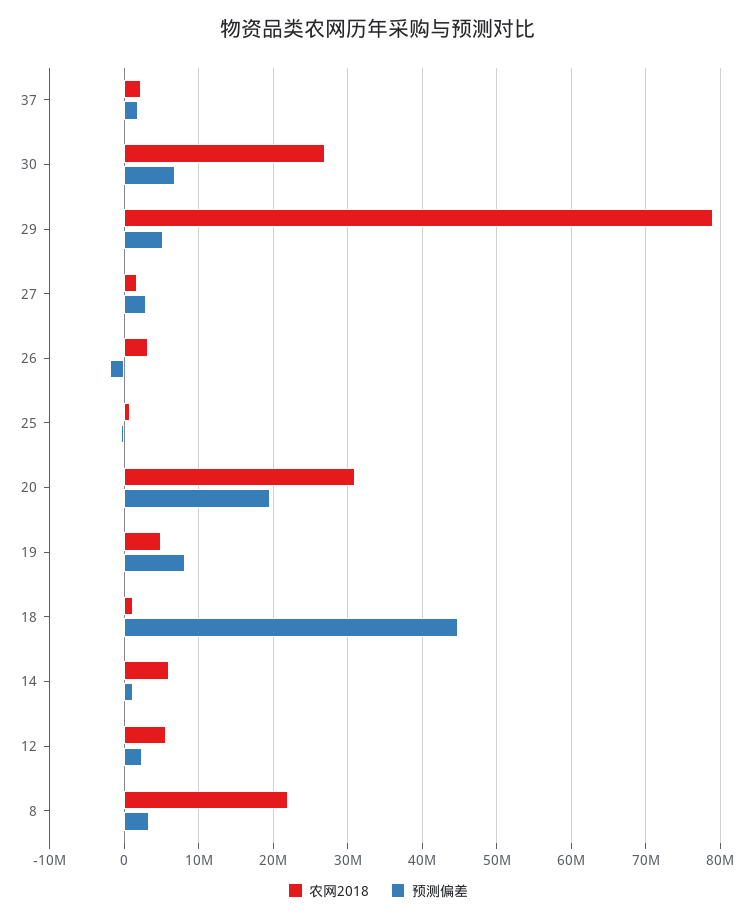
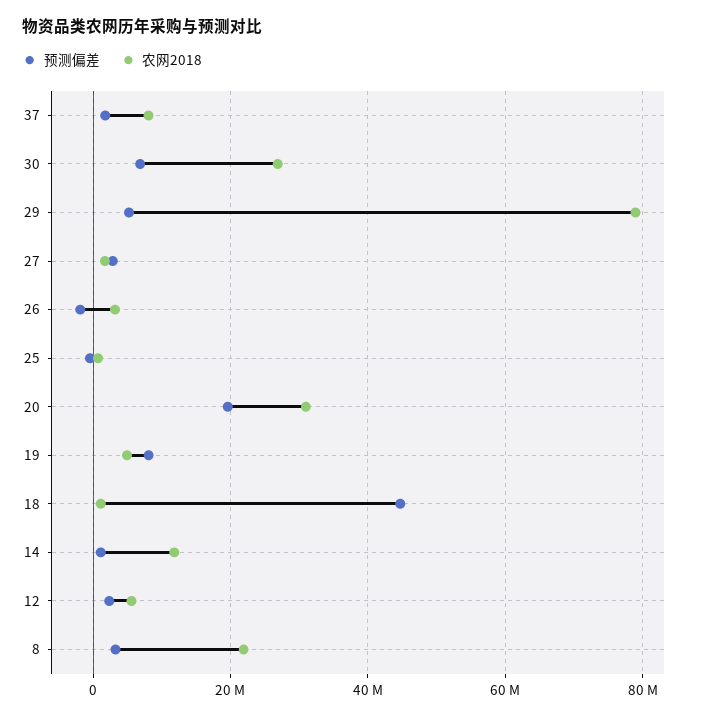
农网2018, 37: 2000000 -> 8000000
农网2018, 14: 6000000 -> 12000000

